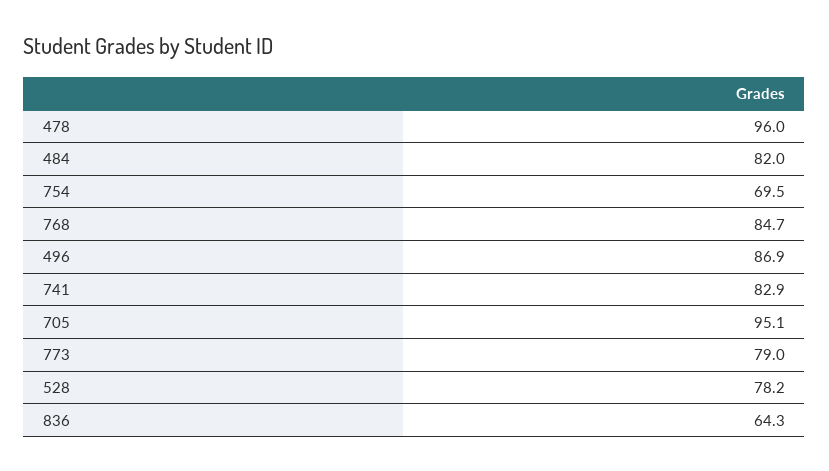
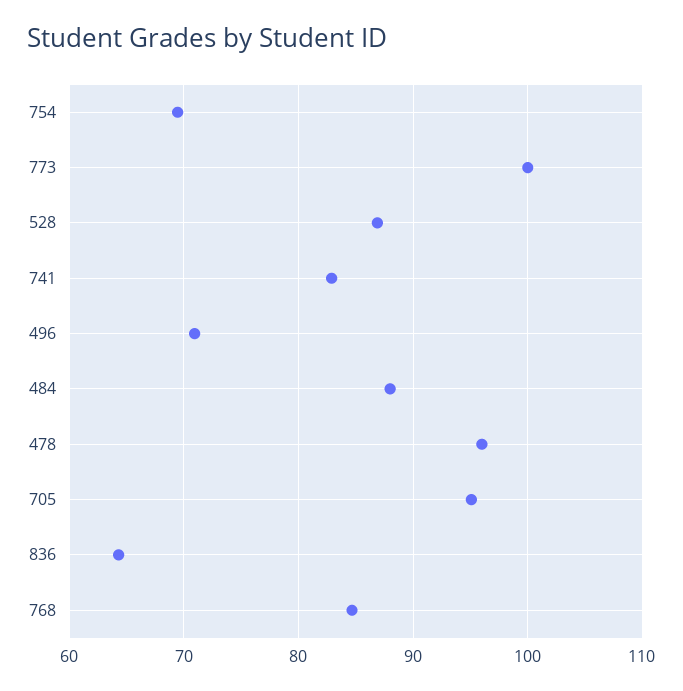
484: 82 -> 88
496: 86.9 -> 71
773: 79 -> 100
528: 78.2 -> 87

